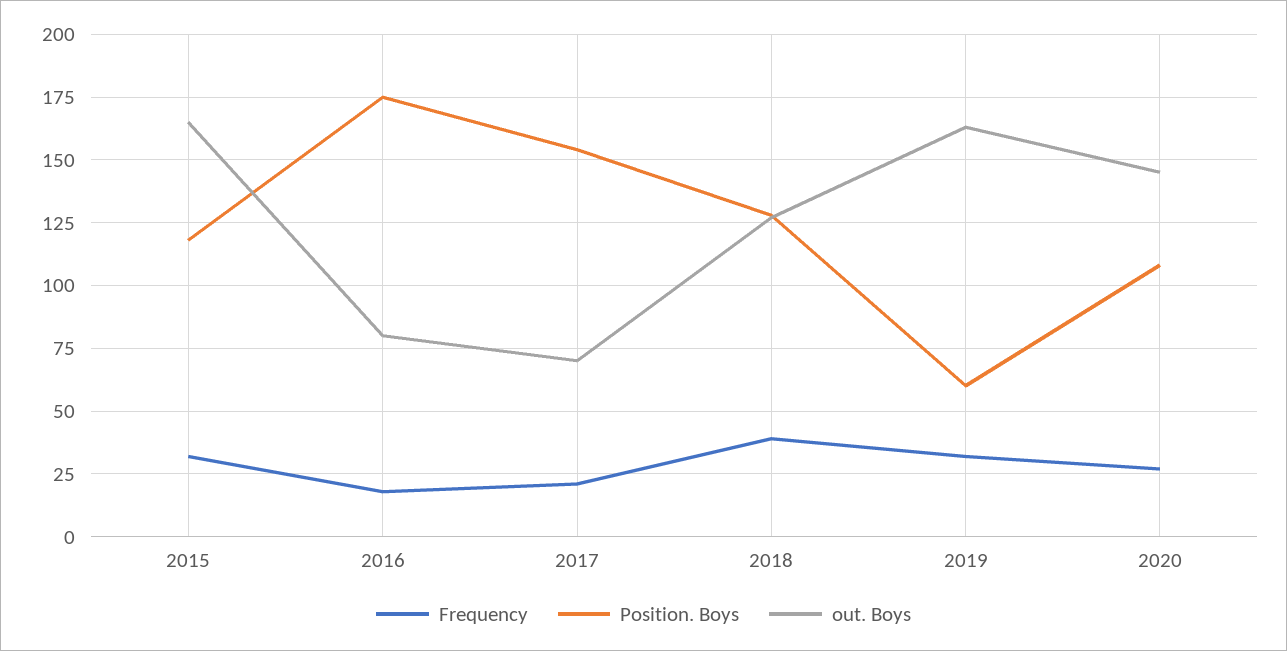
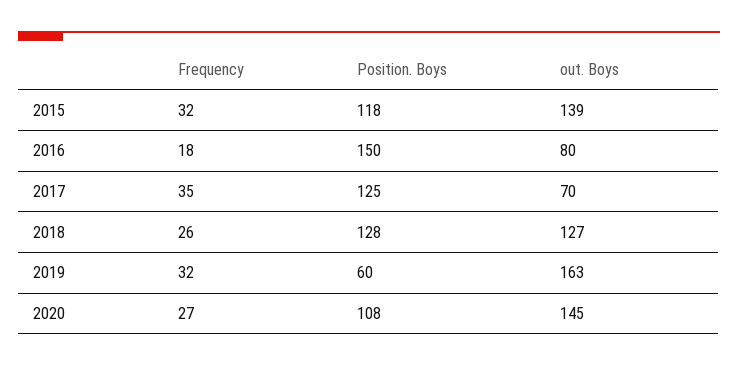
out. Boys, 2015: 165 -> 139
Position. Boys, 2016: 175 -> 150
Frequency, 2017: 20 -> 35
Position. Boys, 2017: 155 -> 125
Frequency, 2018: 40 -> 26

